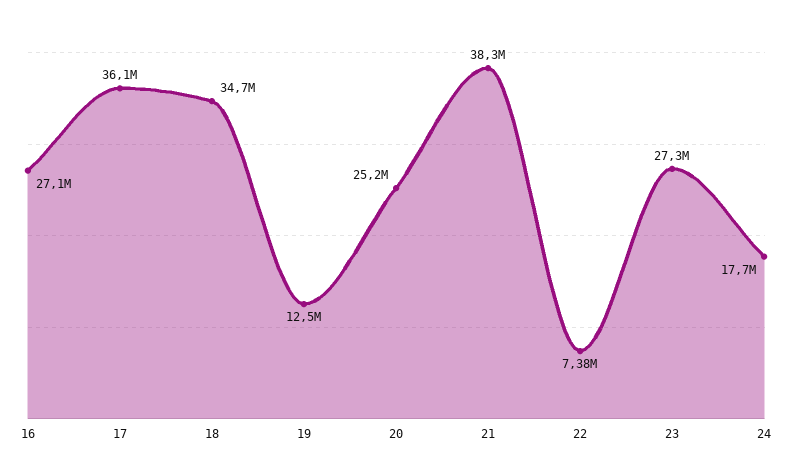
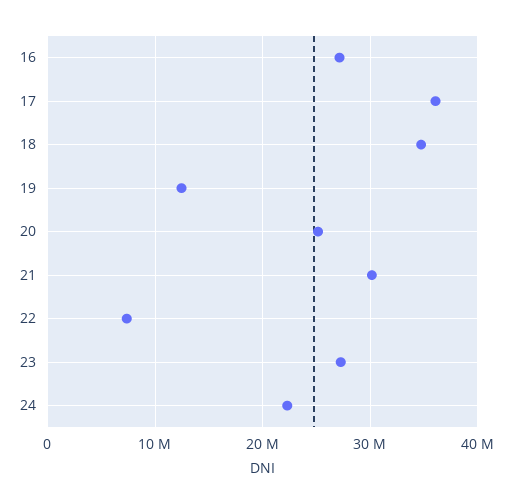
21: 38300000 -> 30000000
24: 17700000 -> 22000000

